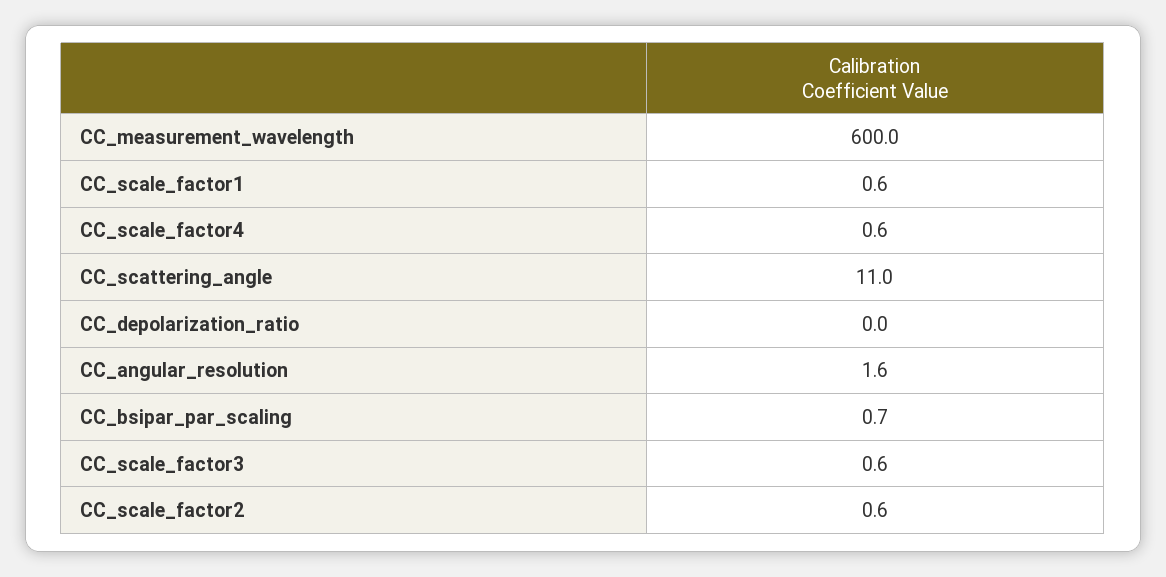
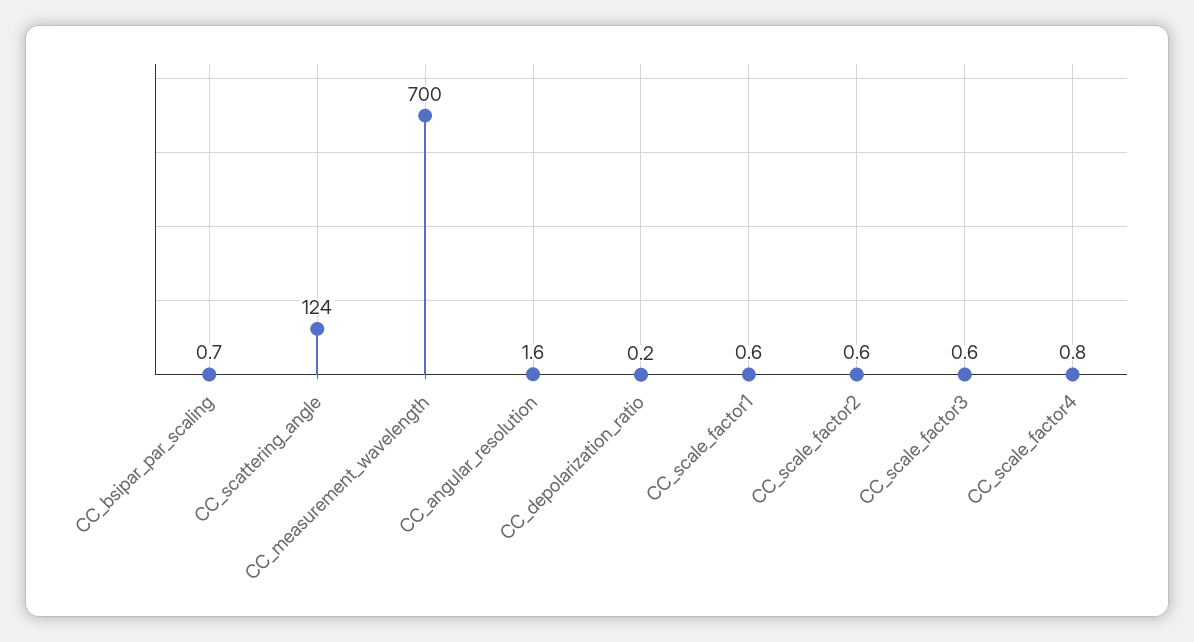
CC_measurement_wavelength: 600 -> 700
CC_scale_factor4: 0.6 -> 0.8
CC_scattering_angle: 11 -> 124
CC_depolarization_ratio: 0 -> 0.2

